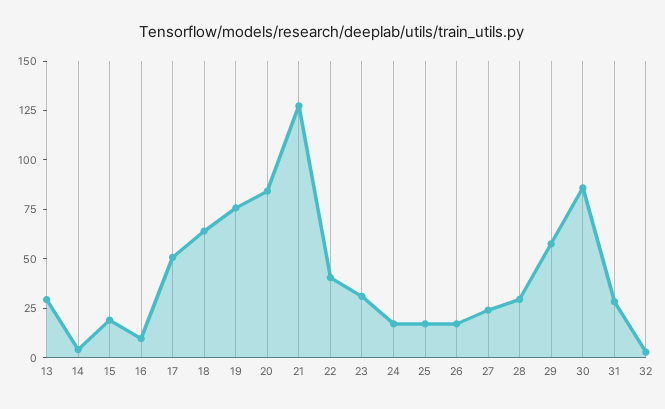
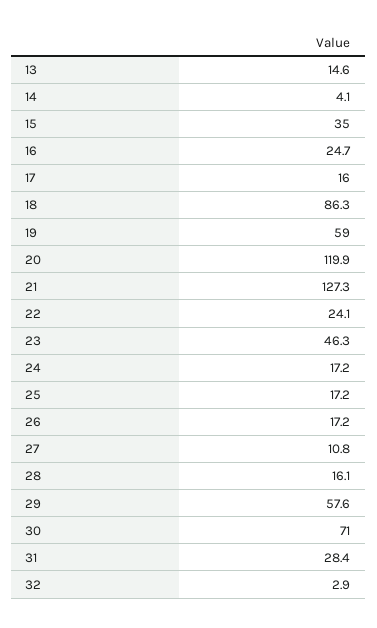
13: 30 -> 14.6
15: 20 -> 35
16: 10 -> 24.7
17: 50 -> 16
18: 65 -> 86.3
19: 75 -> 59
20: 85 -> 119.9
22: 40 -> 24.1
23: 30 -> 46.3
27: 25 -> 10.8
28: 30 -> 16.1
30: 85 -> 71

